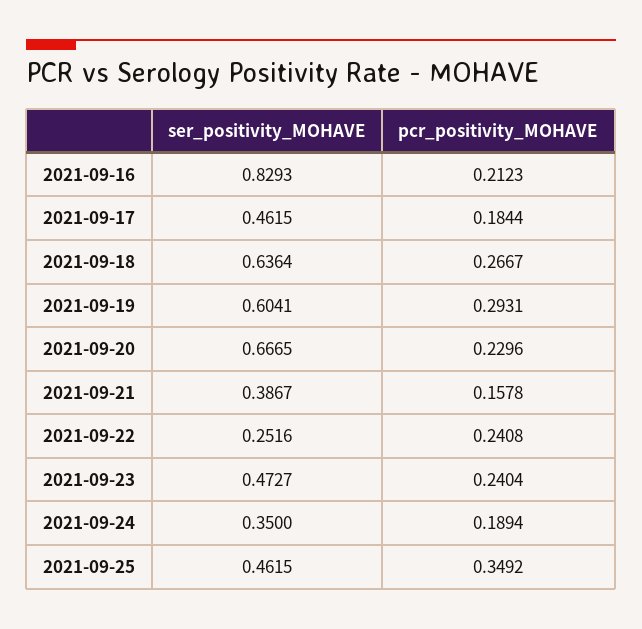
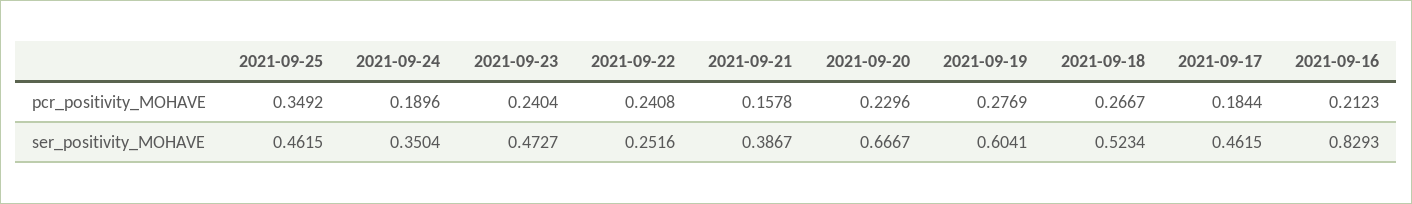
ser_positivity_MOHAVE, 2021-09-18: 0.6364 -> 0.5234
pcr_positivity_MOHAVE, 2021-09-19: 0.2931 -> 0.2769
ser_positivity_MOHAVE, 2021-09-20: 0.6665 -> 0.6667
ser_positivity_MOHAVE, 2021-09-24: 0.35 -> 0.3504
pcr_positivity_MOHAVE, 2021-09-24: 0.1894 -> 0.1896

